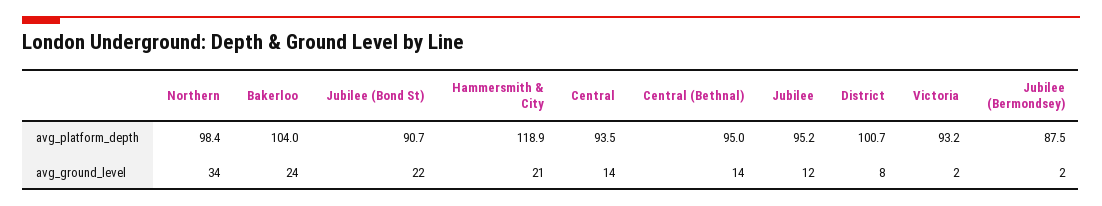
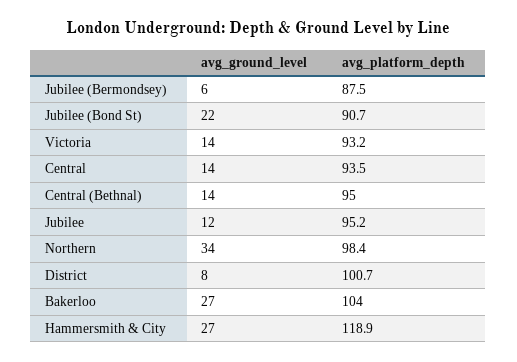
Bakerloo, avg_ground_level: 24 -> 27
Hammersmith & City, avg_ground_level: 21 -> 27
Victoria, avg_ground_level: 2 -> 14
Jubilee (Bermondsey), avg_ground_level: 2 -> 6

